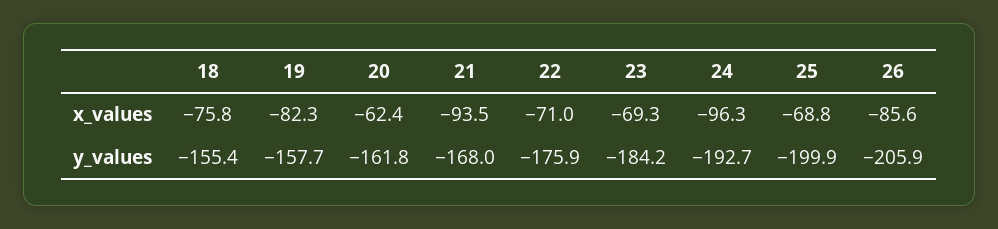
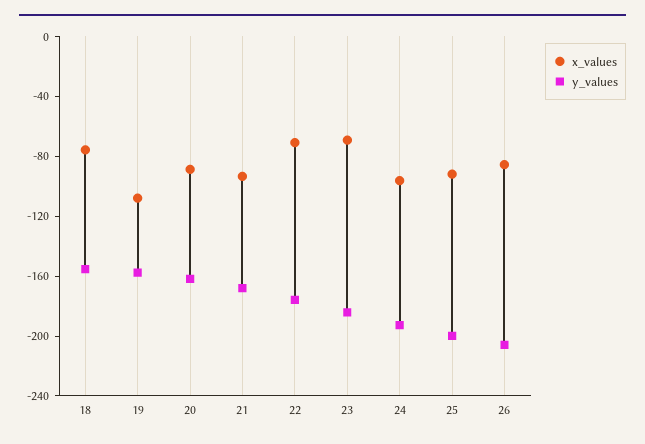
x_values, 19: -82.3 -> -110
x_values, 20: -62.4 -> -90
x_values, 25: -68.8 -> -90

